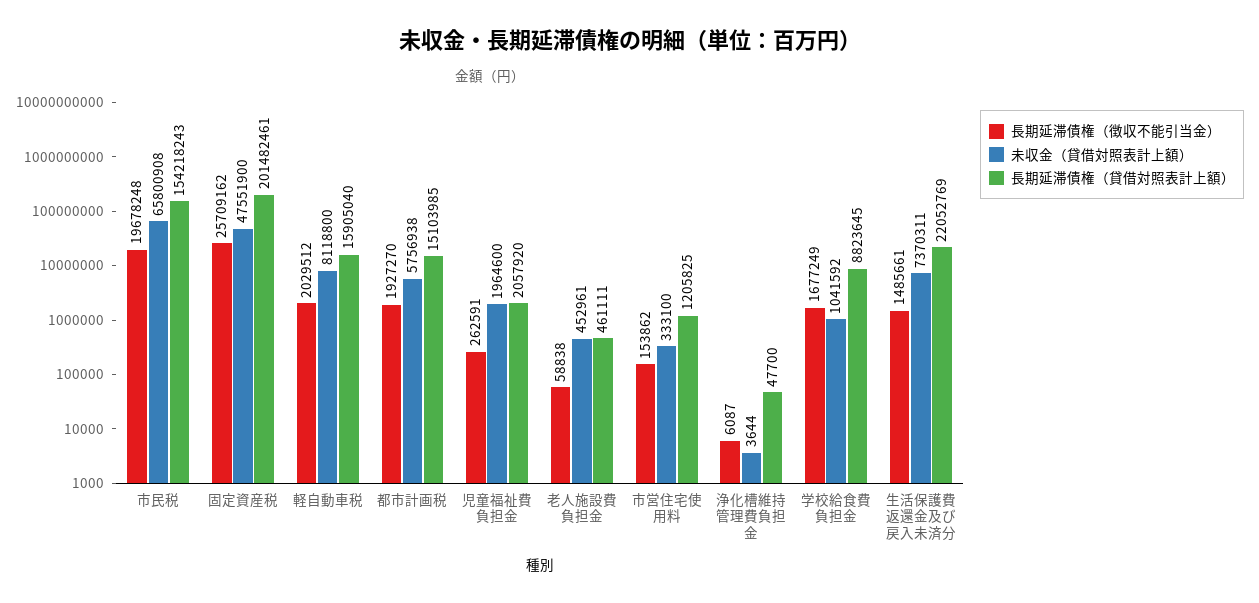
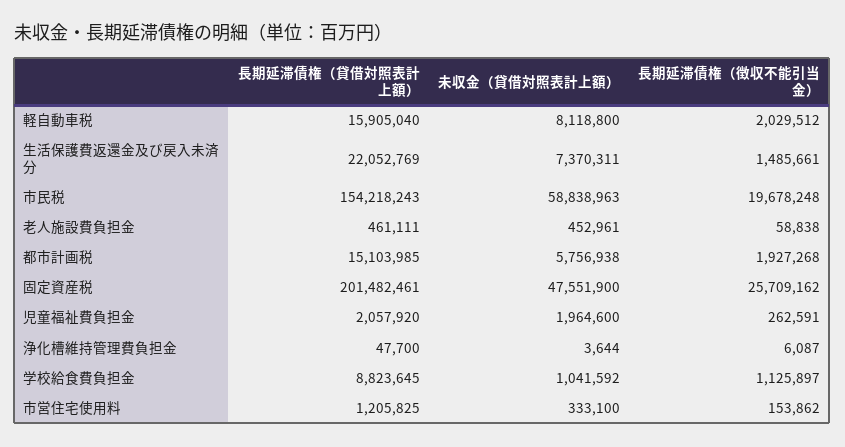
未収金（貸借対照表計上額）, 市民税: 65800908 -> 58838963
長期延滞債権（徴収不能引当金）, 都市計画税: 1927270 -> 1927268
長期延滞債権（徴収不能引当金）, 学校給食費負担金: 1677249 -> 1125897

